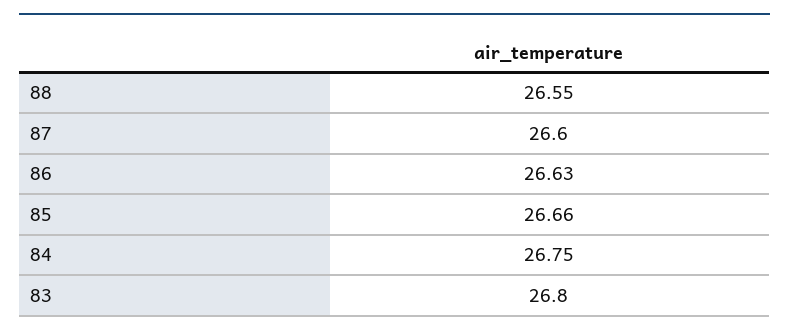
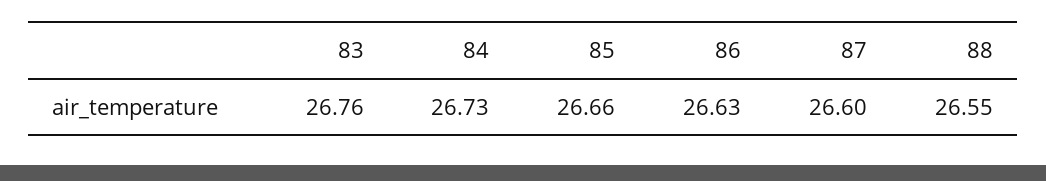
84: 26.75 -> 26.73
83: 26.8 -> 26.76

